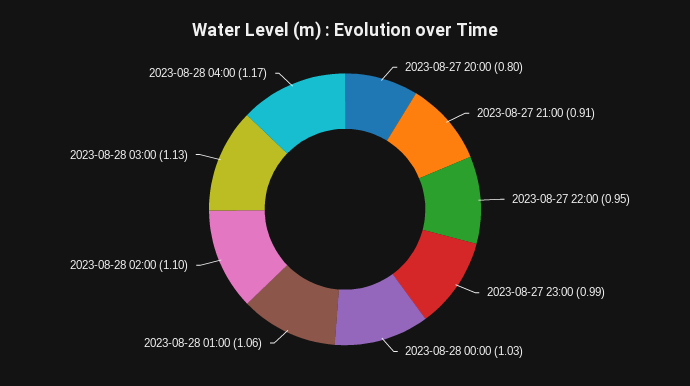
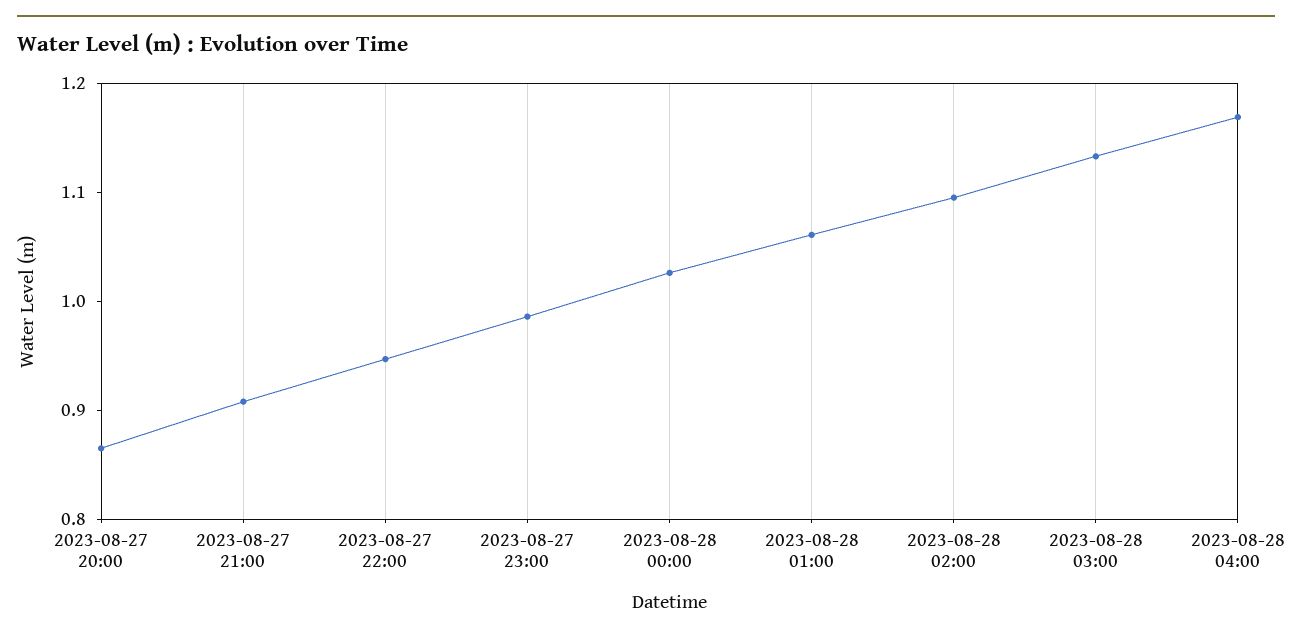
2023-08-27 20:00: 0.8 -> 0.86

